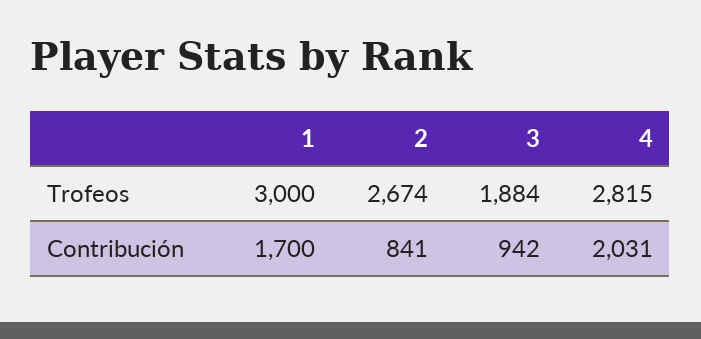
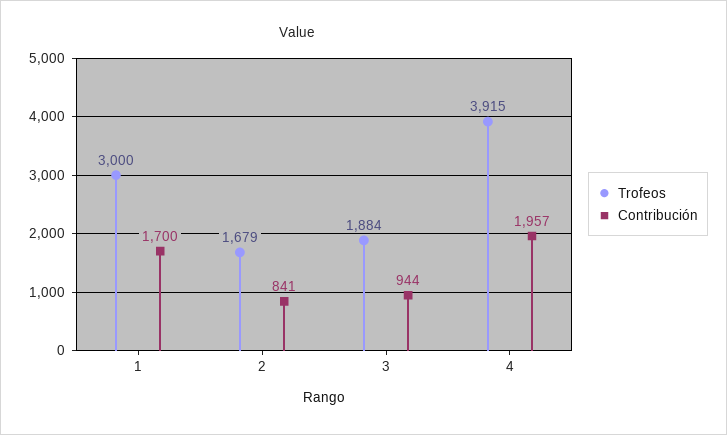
Trofeos, 2: 2674 -> 1679
Trofeos, 4: 2815 -> 3915
Contribución, 3: 942 -> 944
Contribución, 4: 2031 -> 1957

